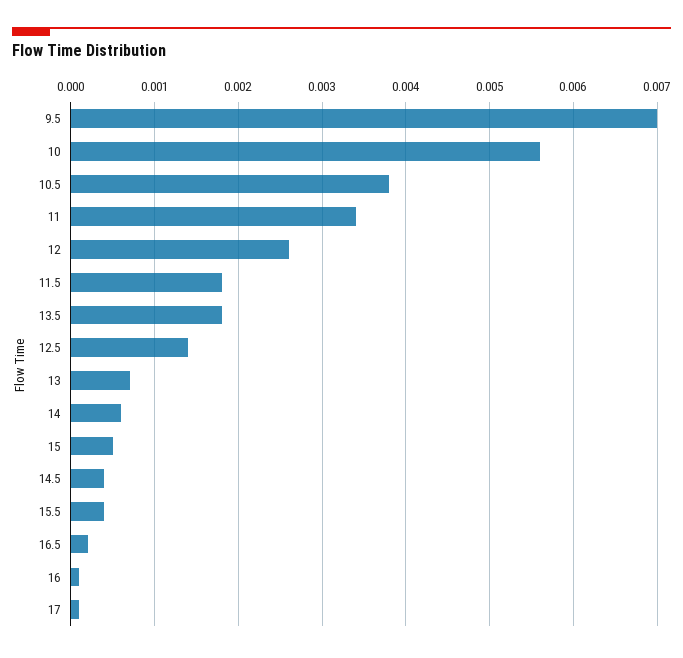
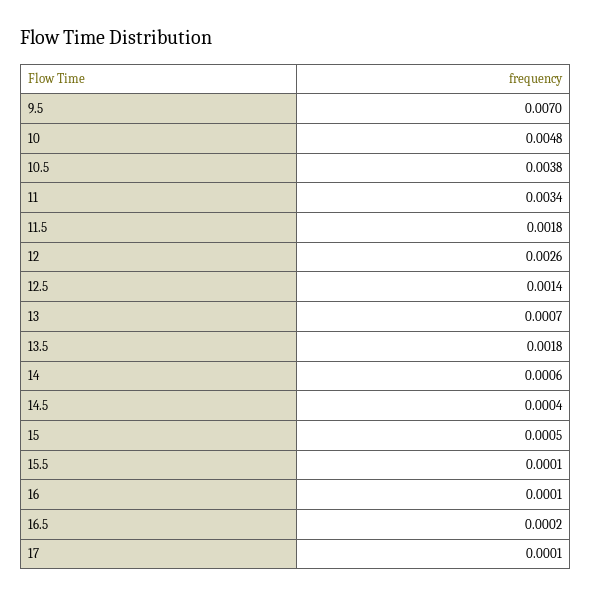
10: 0.0056 -> 0.0048
15.5: 0.0004 -> 0.0001

